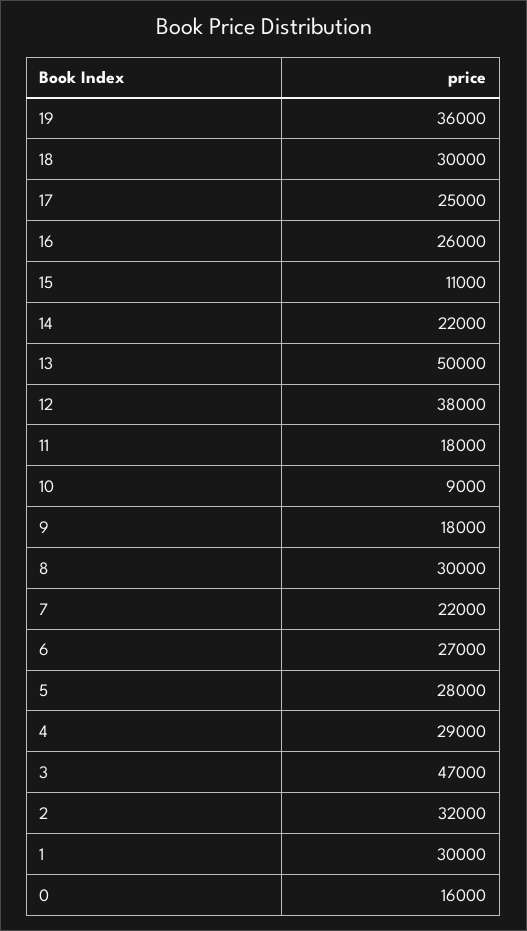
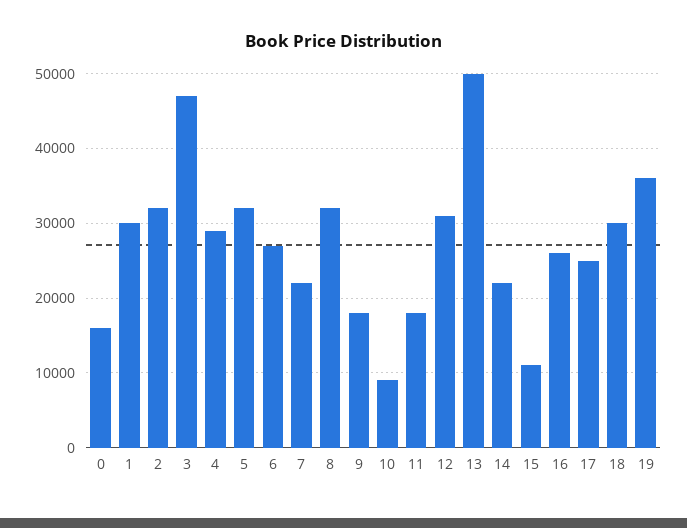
12: 38000 -> 31000
8: 30000 -> 32000
5: 28000 -> 32000

